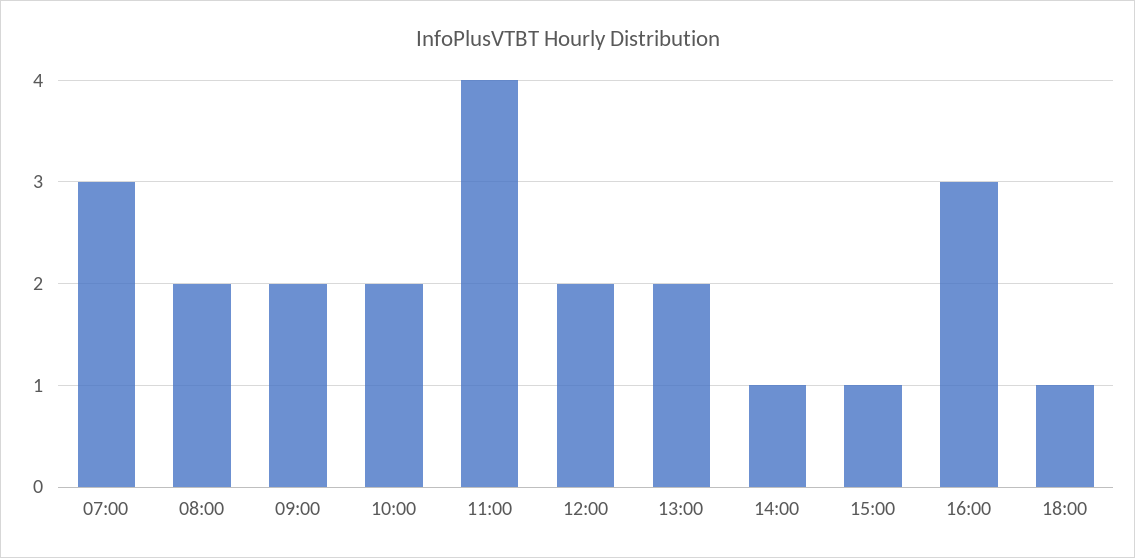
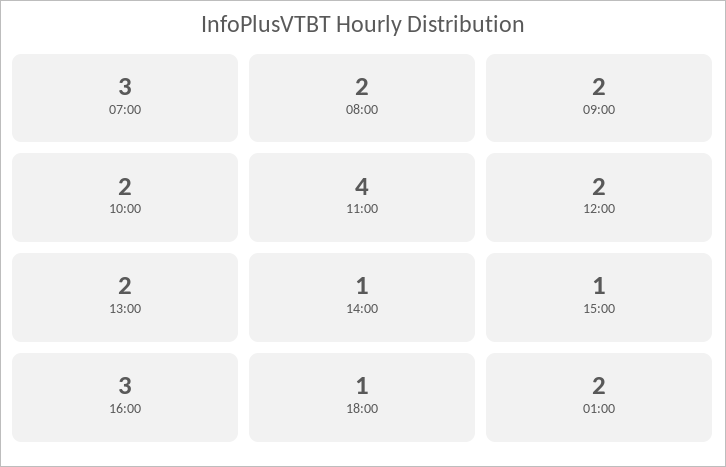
01:00: none -> 2

